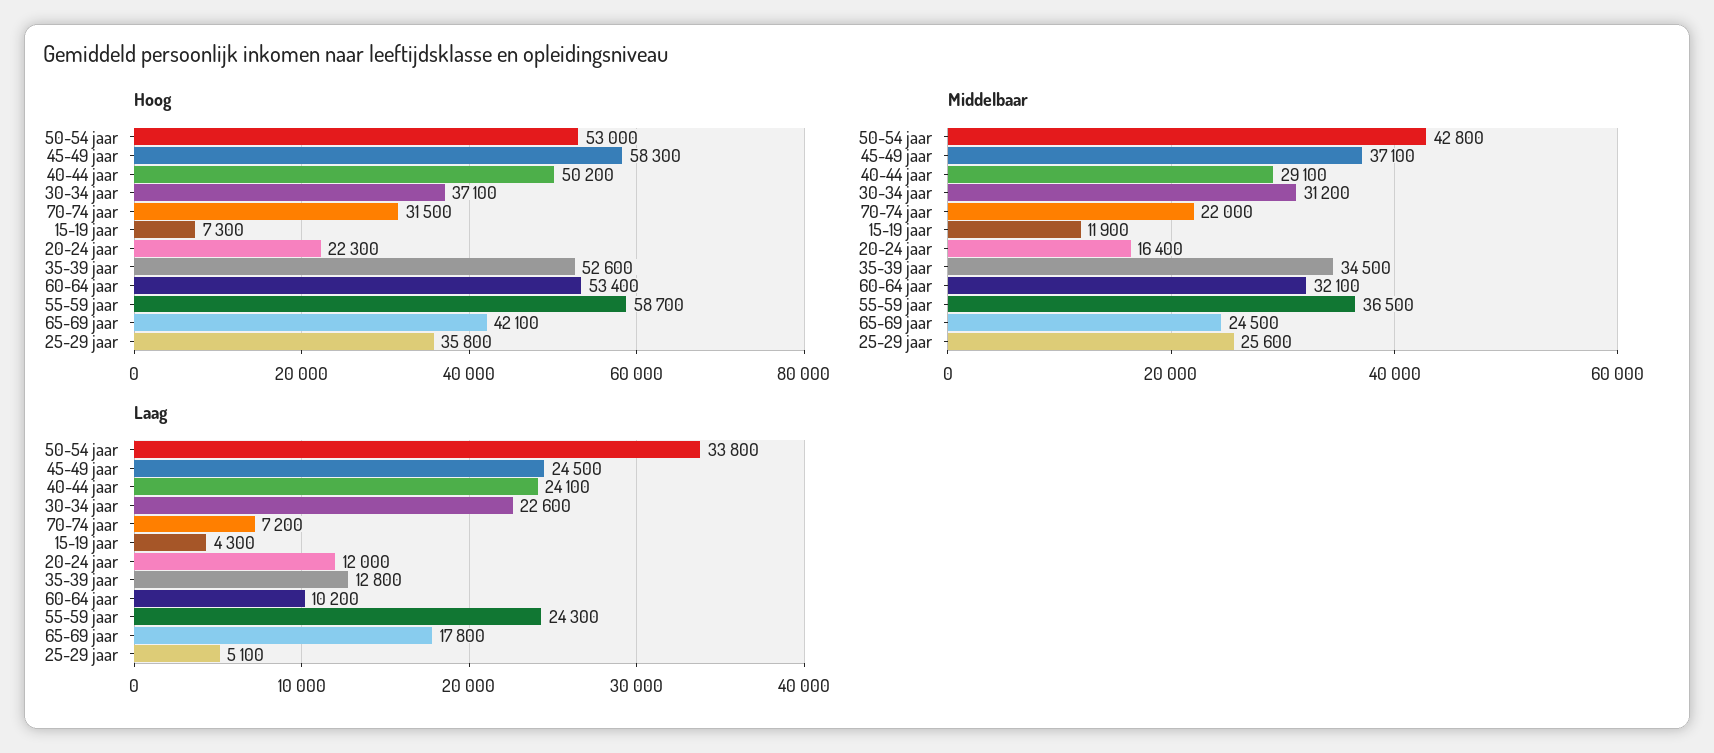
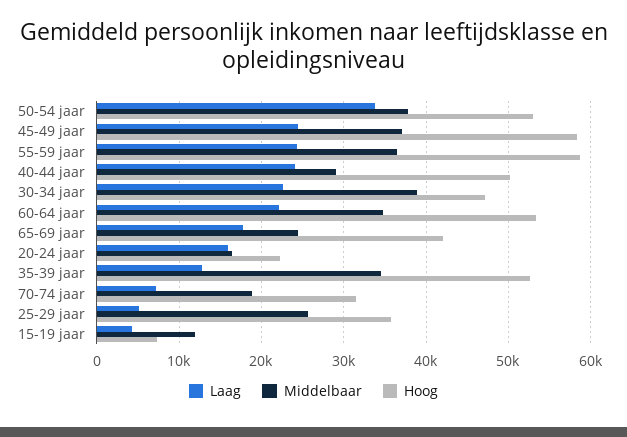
Hoog, 30-34 jaar: 37100 -> 47000
Middelbaar, 50-54 jaar: 42800 -> 38000
Middelbaar, 30-34 jaar: 31200 -> 39000
Middelbaar, 70-74 jaar: 22000 -> 19000
Middelbaar, 60-64 jaar: 32100 -> 35000
Laag, 20-24 jaar: 12000 -> 16000
Laag, 60-64 jaar: 10200 -> 22000

